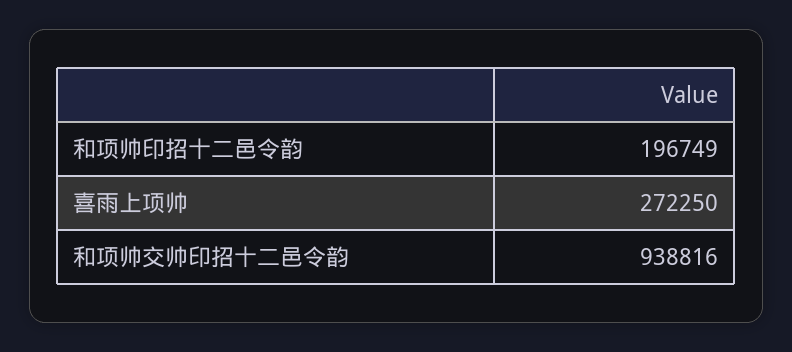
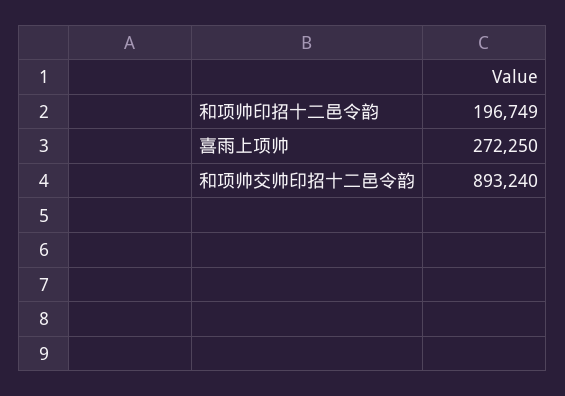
和项帅交帅印招十二邑令韵: 938816 -> 893240

